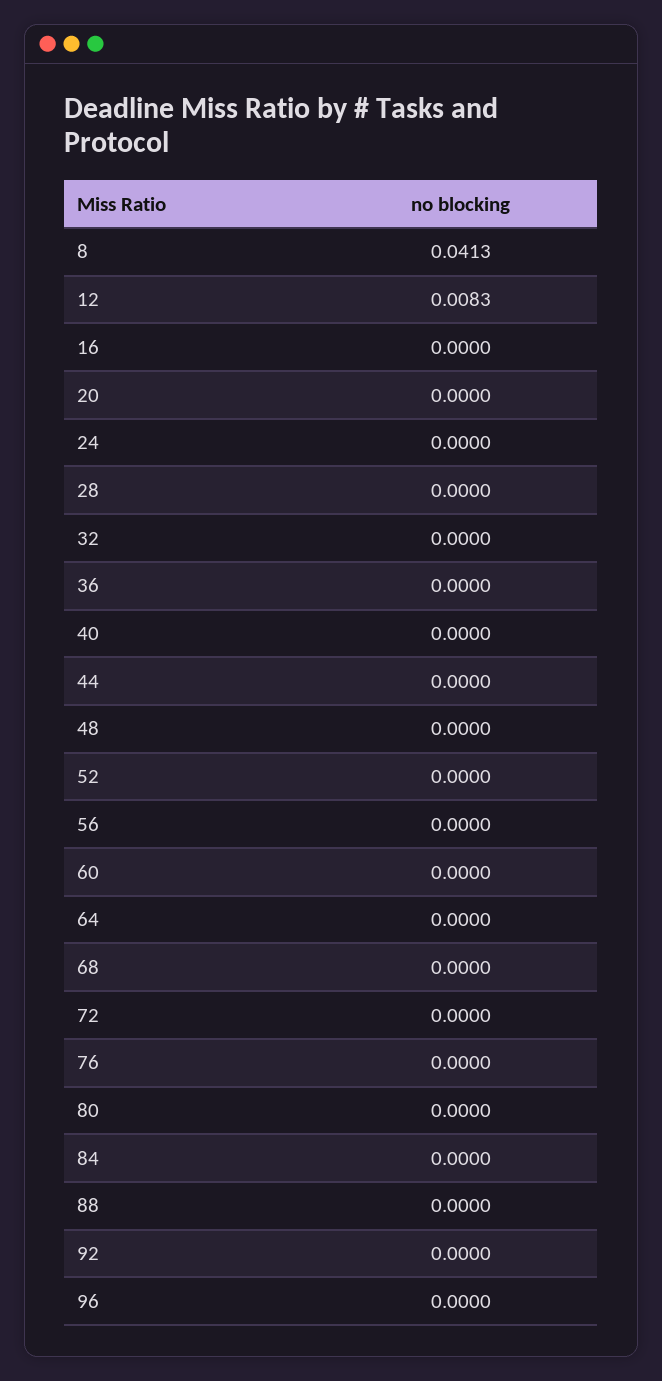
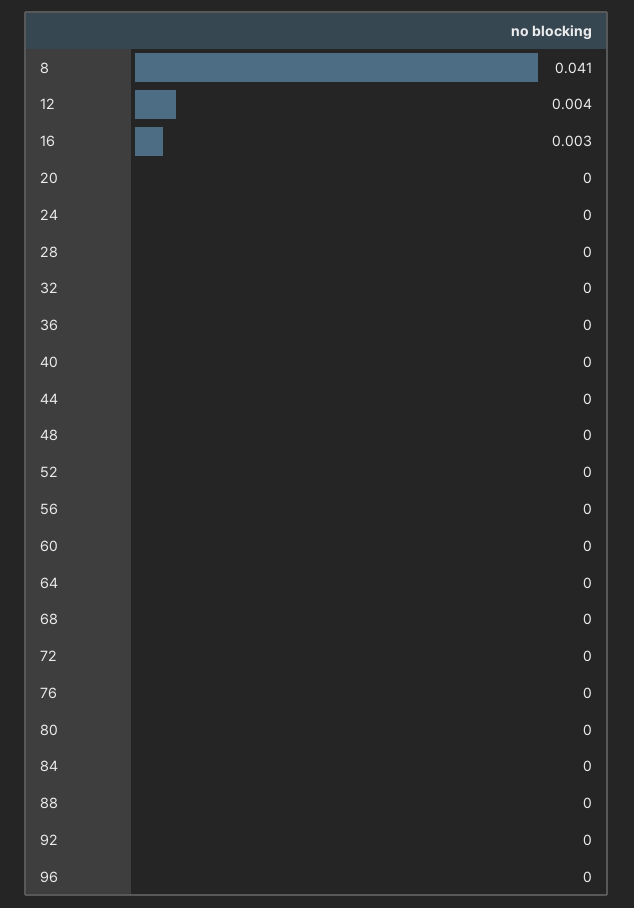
12: 0.0083 -> 0.004
16: 0 -> 0.003

